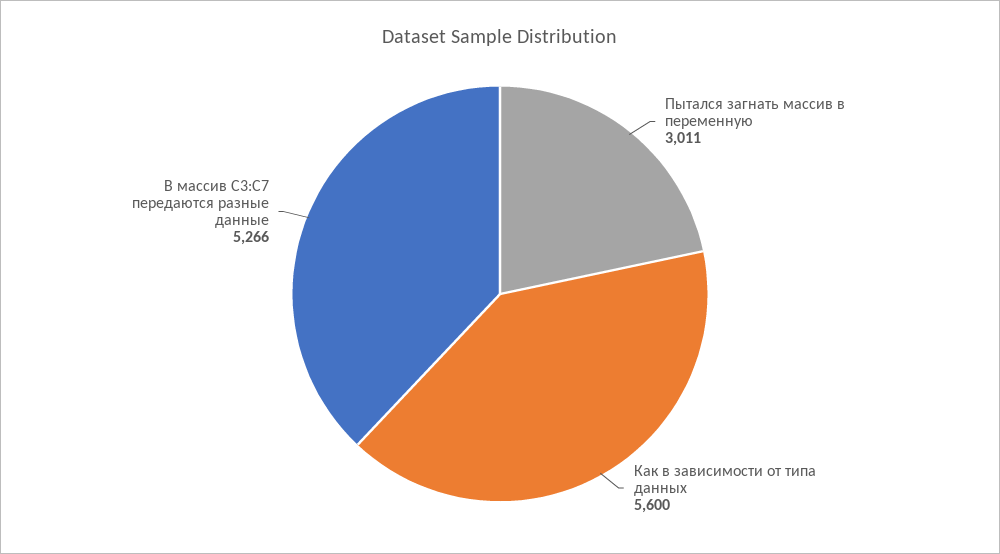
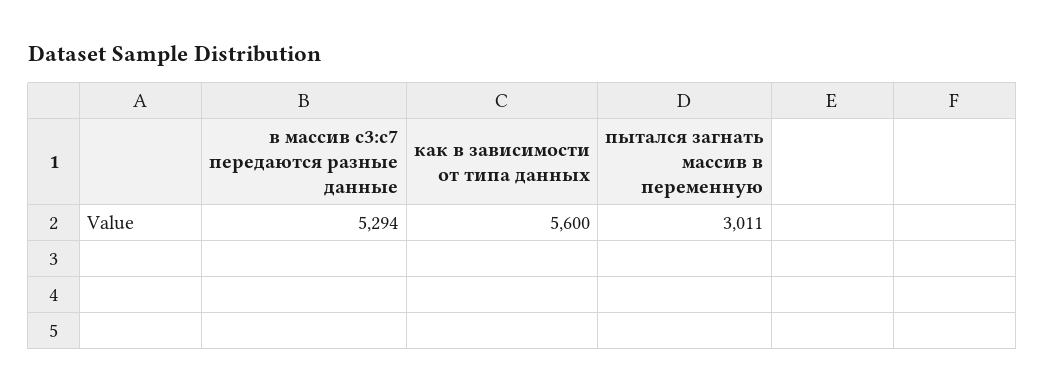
В массив C3:C7 передаются разные данные: 5266 -> 5294

